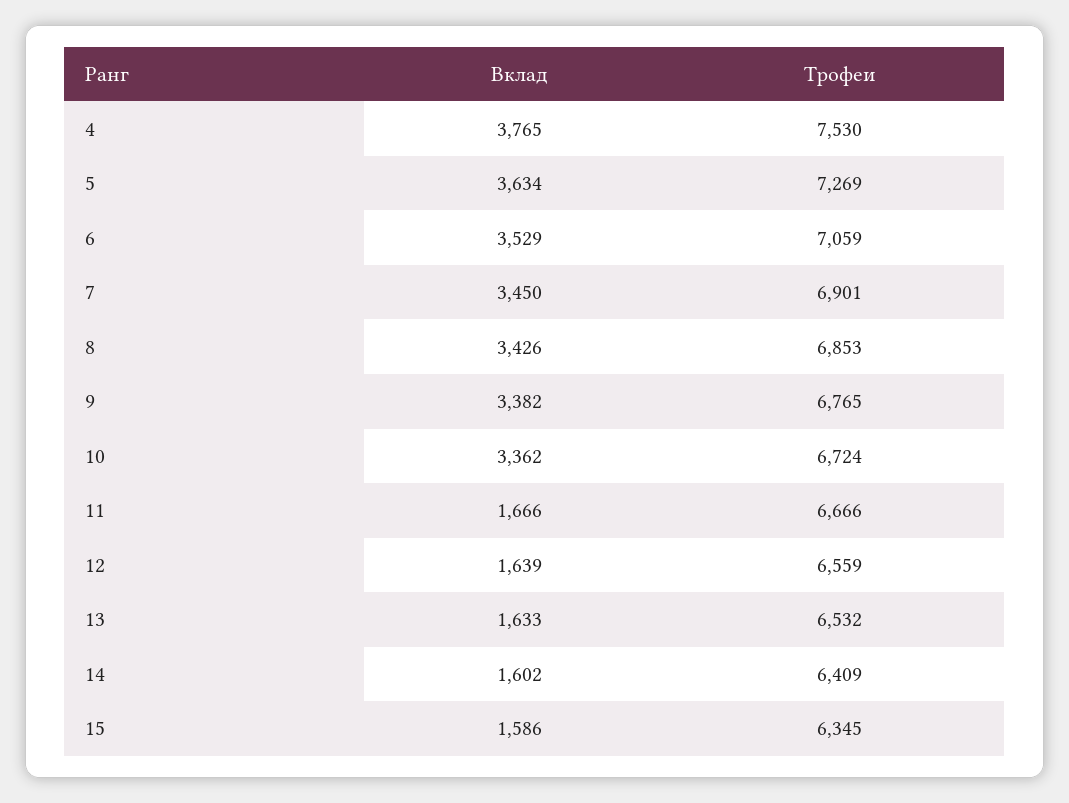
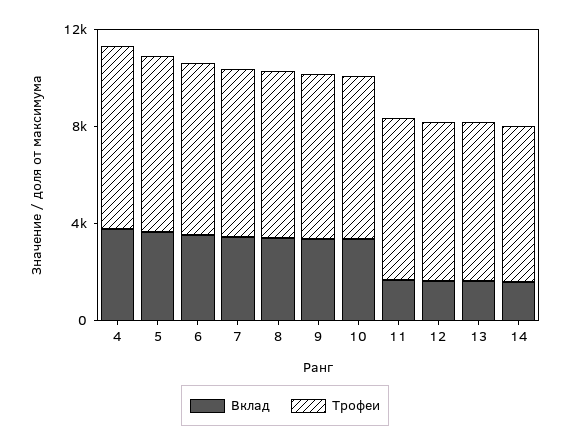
Вклад, 15: 1586 -> none
Трофеи, 15: 6345 -> none

